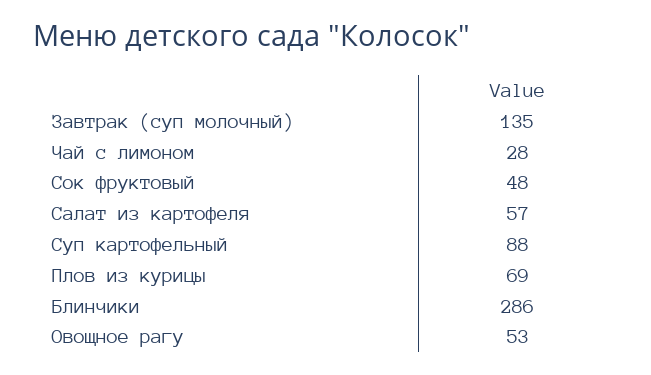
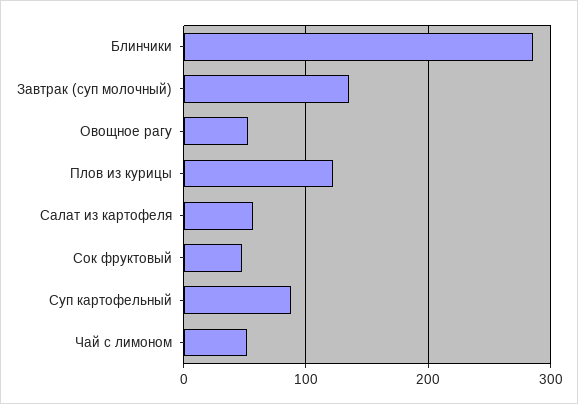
Чай с лимоном: 28 -> 50
Плов из курицы: 69 -> 120

